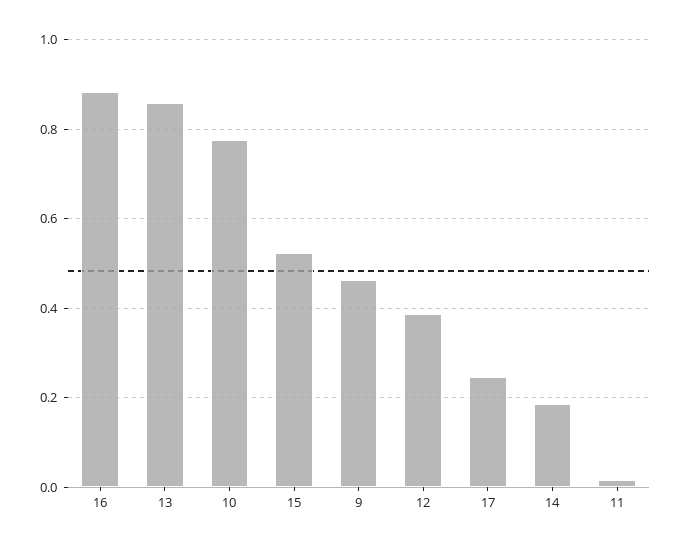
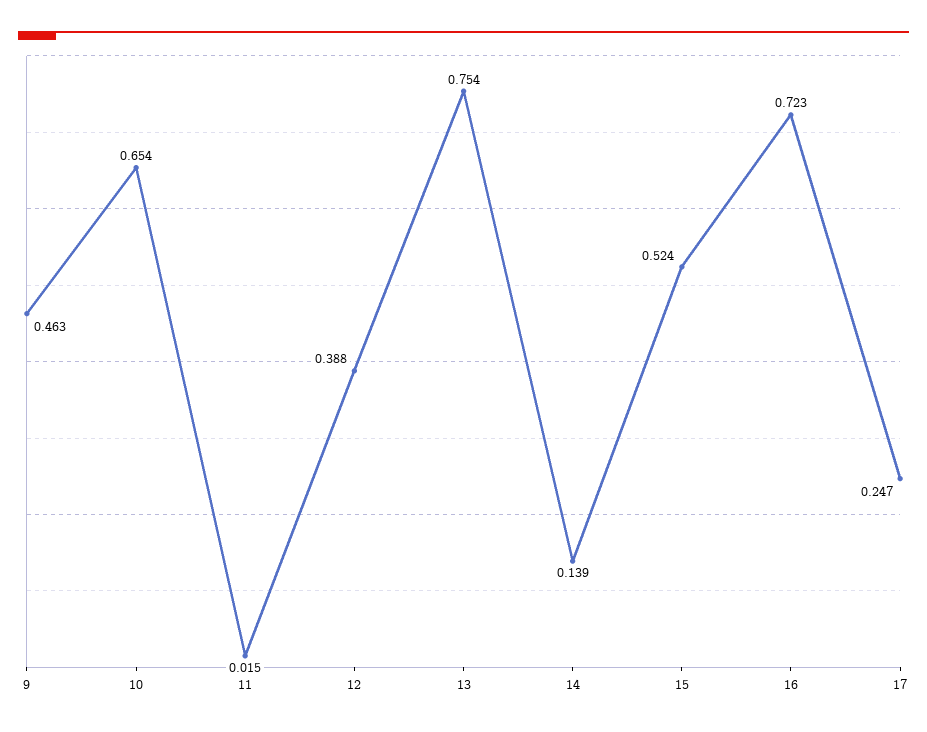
16: 0.88 -> 0.723
13: 0.86 -> 0.754
10: 0.78 -> 0.654
14: 0.18 -> 0.139

